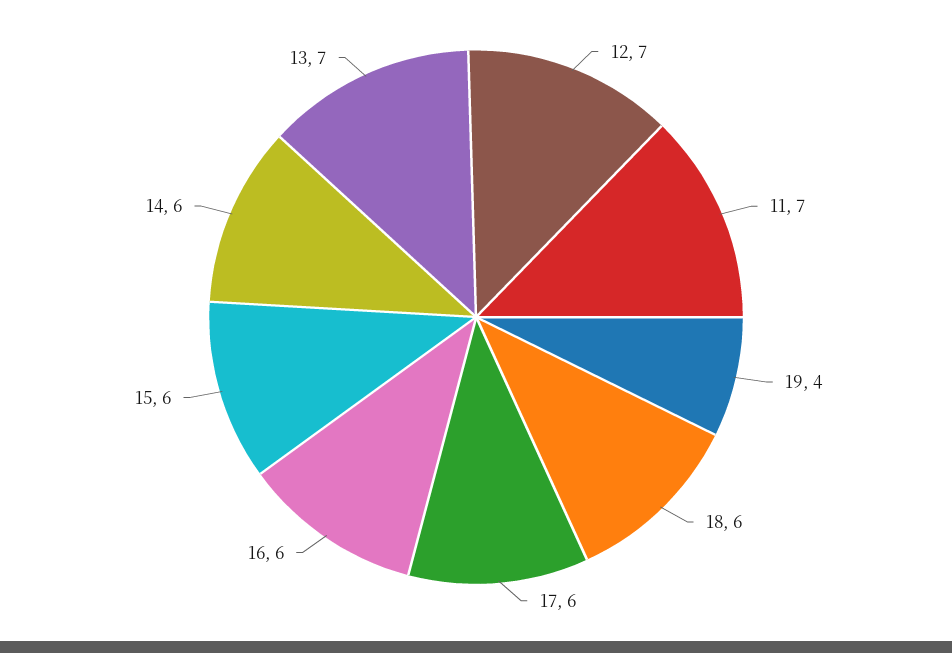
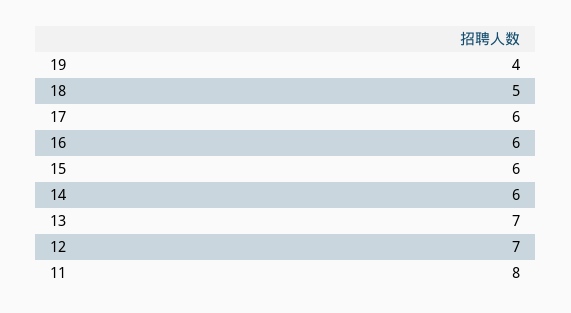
11: 7 -> 8
18: 6 -> 5

